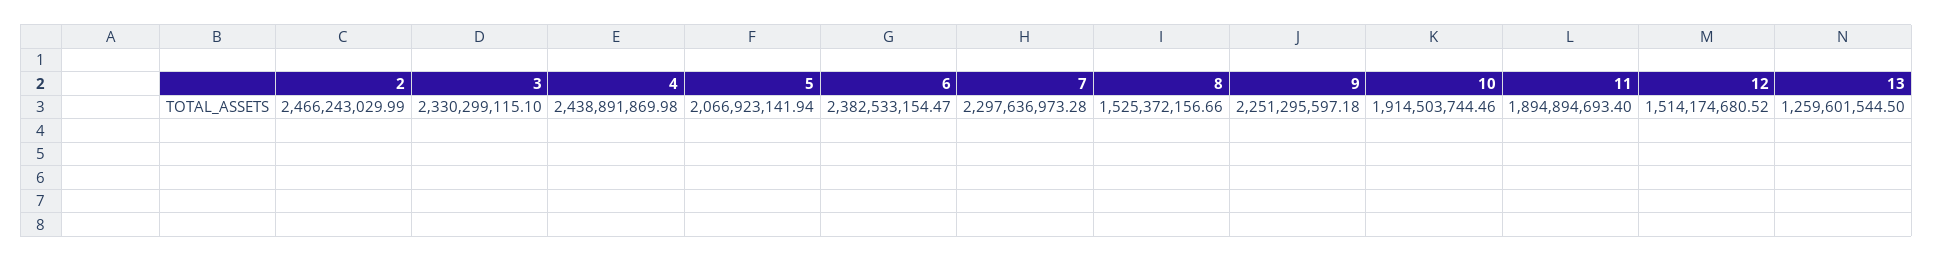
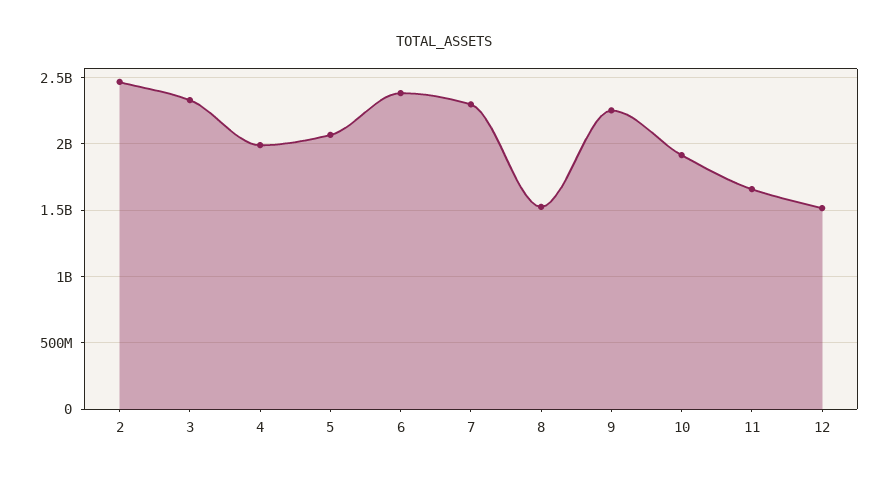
4: 2438891869.98 -> 2000000000
11: 1894894693.4 -> 1650000000
13: 1259601544.5 -> none

